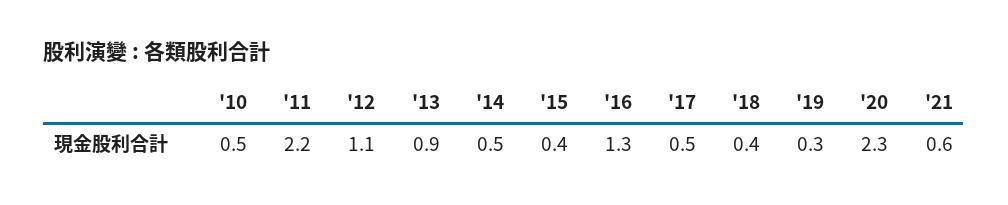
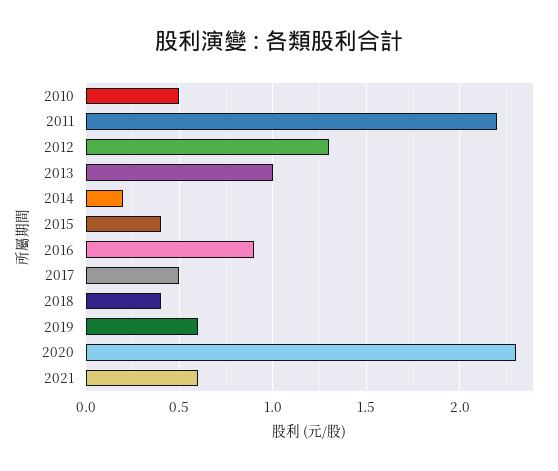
'12: 1.1 -> 1.3
'13: 0.9 -> 1
'14: 0.5 -> 0.2
'16: 1.3 -> 0.9
'19: 0.3 -> 0.6

